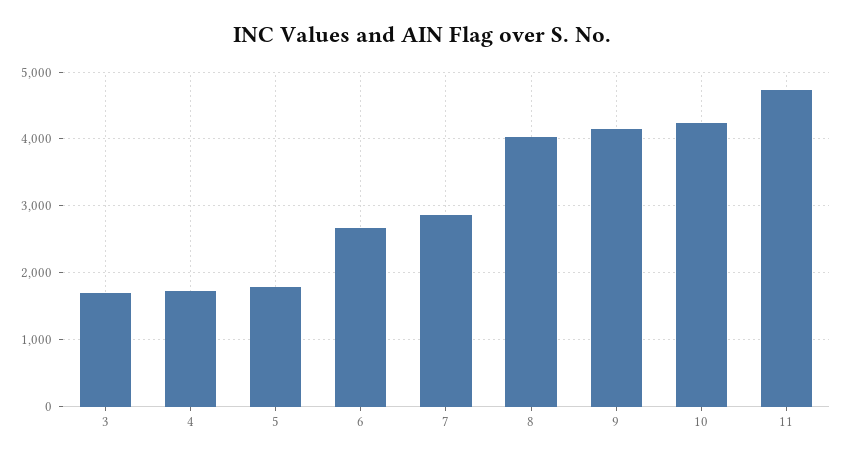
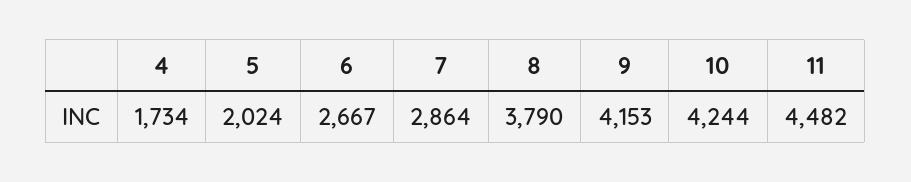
3: 1700 -> none
5: 1800 -> 2024
8: 4000 -> 3790
11: 4700 -> 4482

